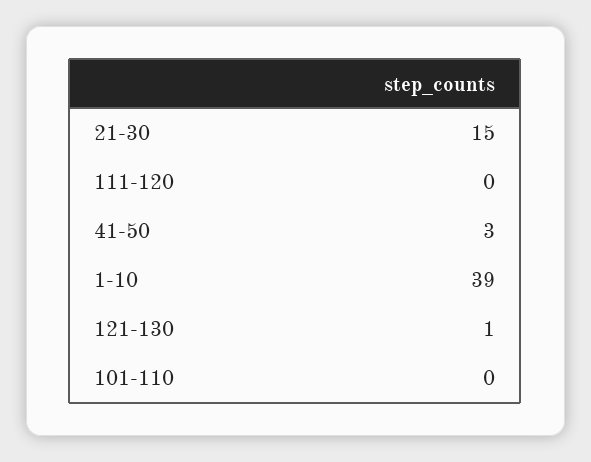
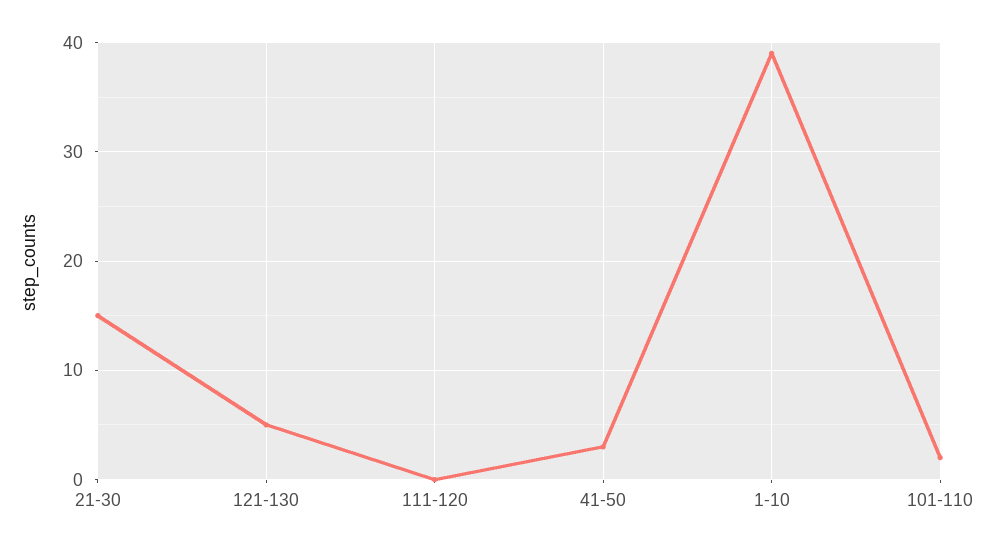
121-130: 1 -> 5
101-110: 0 -> 2

